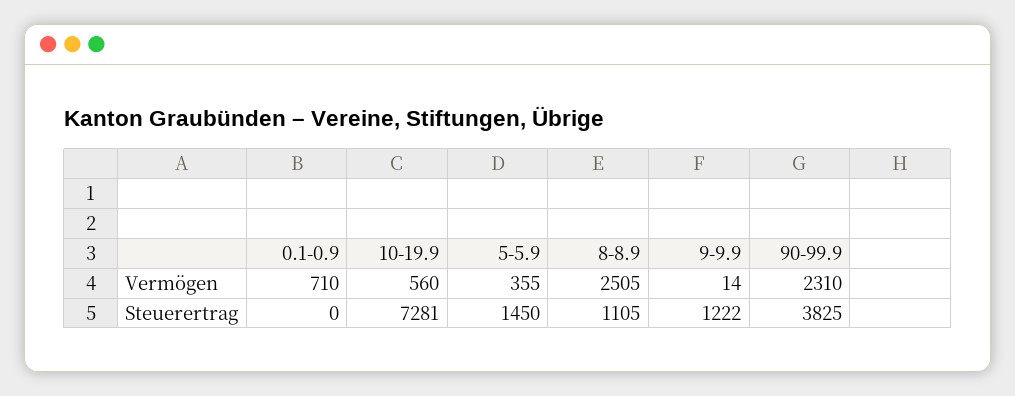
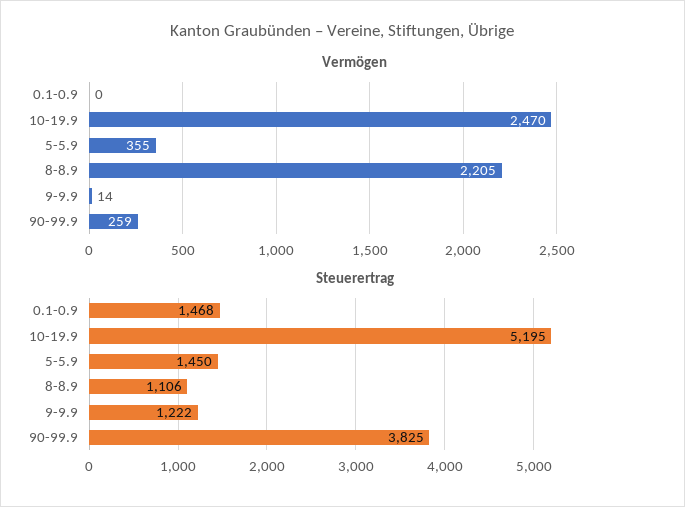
Vermögen, 0.1-0.9: 710 -> 0
Vermögen, 10-19.9: 560 -> 2470
Vermögen, 8-8.9: 2505 -> 2205
Vermögen, 90-99.9: 2310 -> 259
Steuerertrag, 0.1-0.9: 0 -> 1468
Steuerertrag, 10-19.9: 7281 -> 5195
Steuerertrag, 8-8.9: 1105 -> 1106

